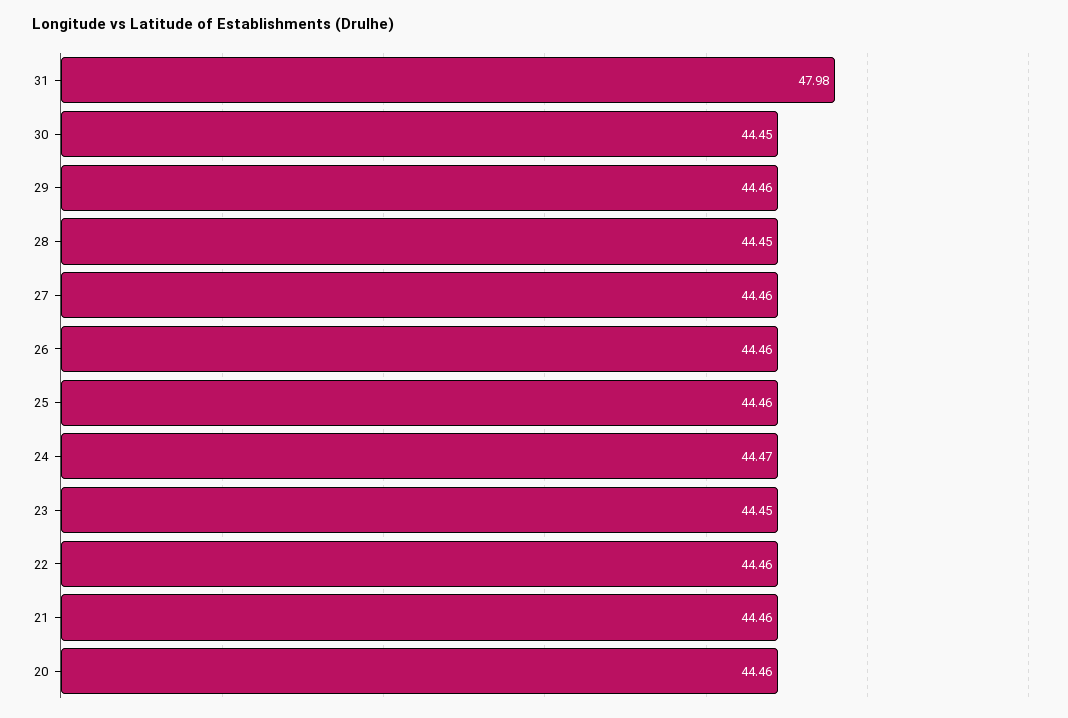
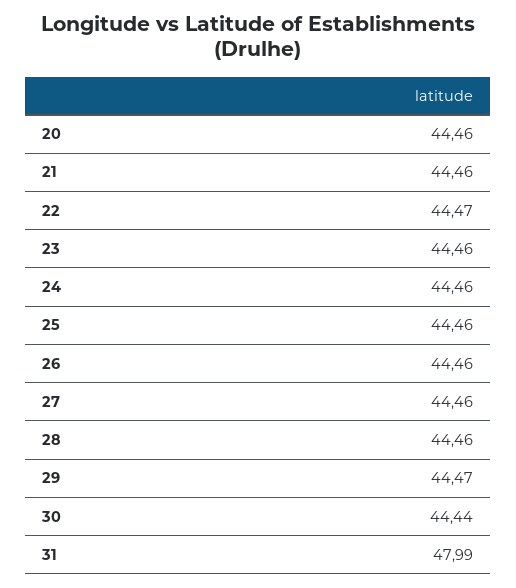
31: 47.98 -> 47.99
30: 44.45 -> 44.44
29: 44.46 -> 44.47
28: 44.45 -> 44.46
24: 44.47 -> 44.46
23: 44.45 -> 44.46
22: 44.46 -> 44.47

